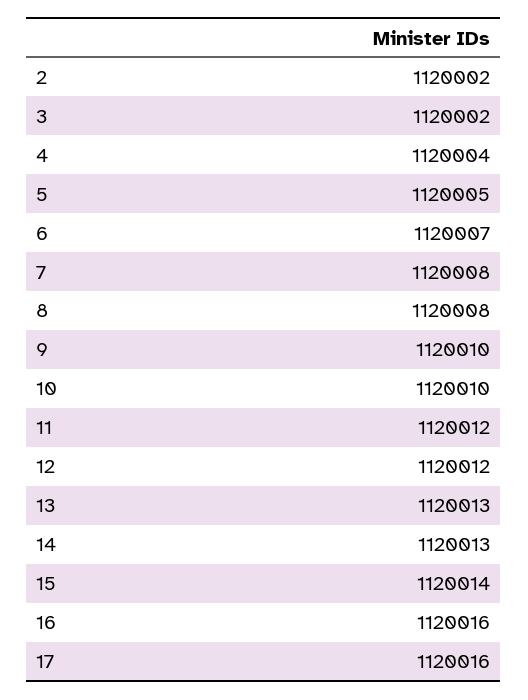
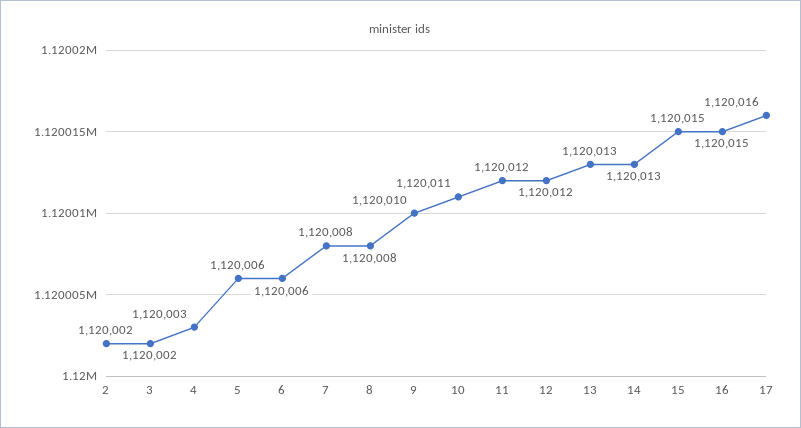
4: 1120004 -> 1120003
5: 1120005 -> 1120006
6: 1120007 -> 1120006
10: 1120010 -> 1120011
15: 1120014 -> 1120015
16: 1120016 -> 1120015

